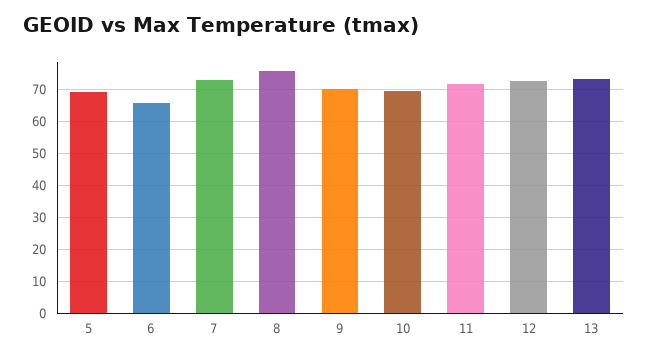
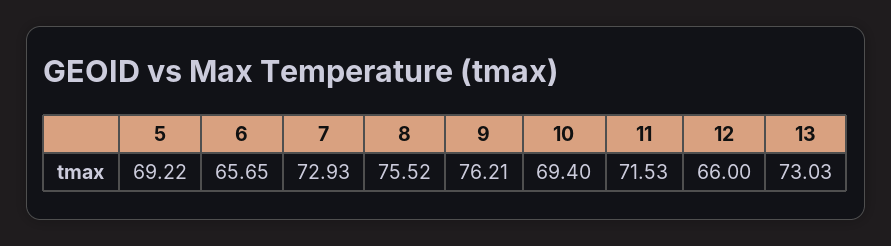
9: 70 -> 76.21
12: 72 -> 66

